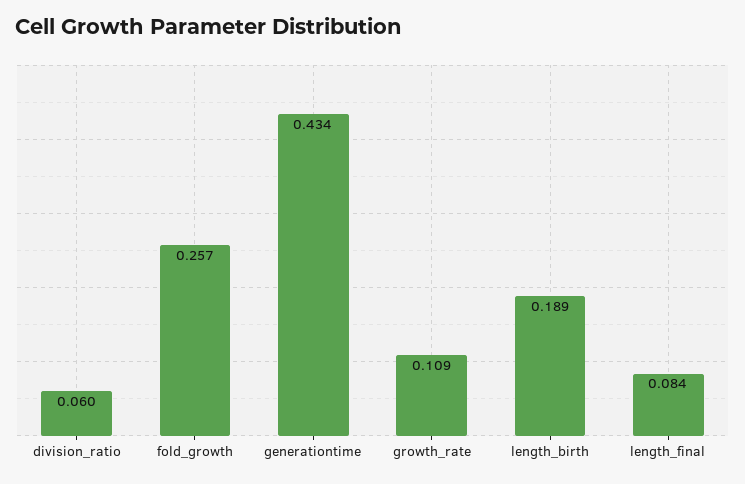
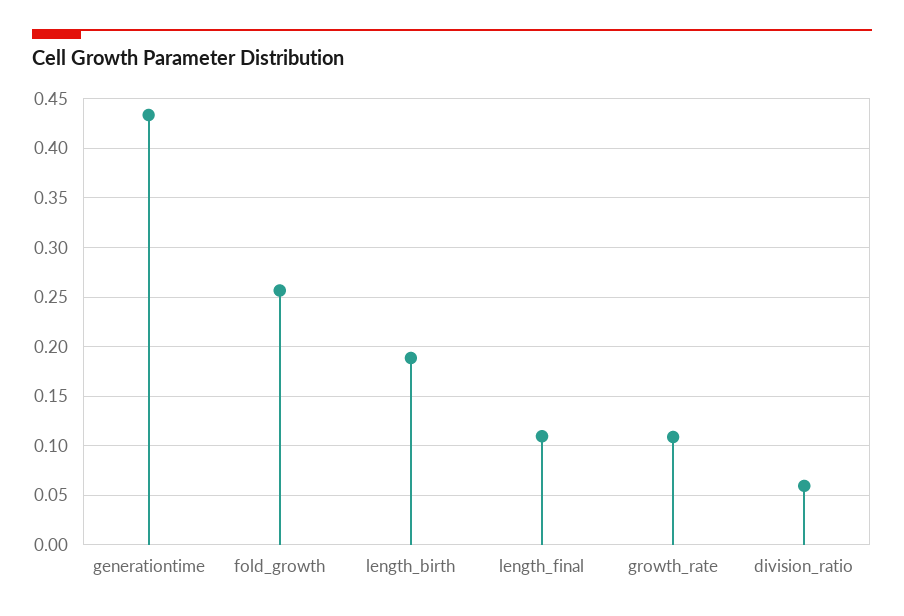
length_final: 0.084 -> 0.11

